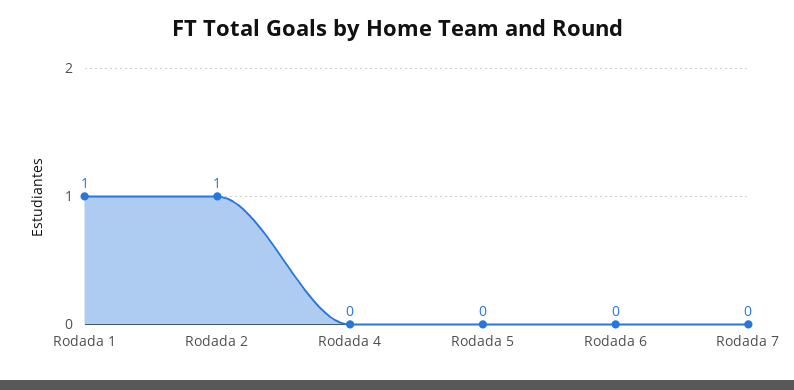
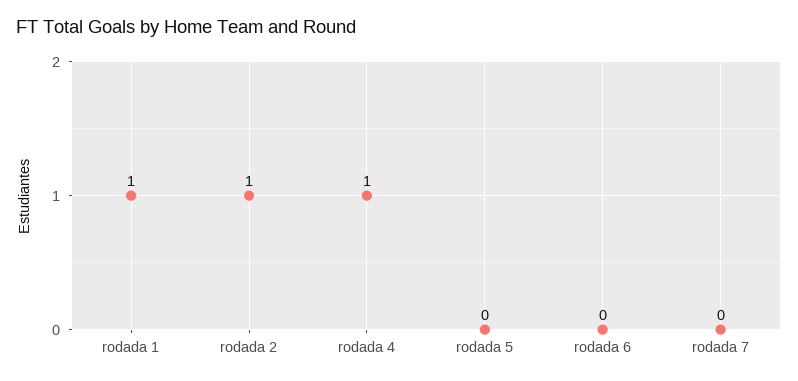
Rodada 4: 0 -> 1

